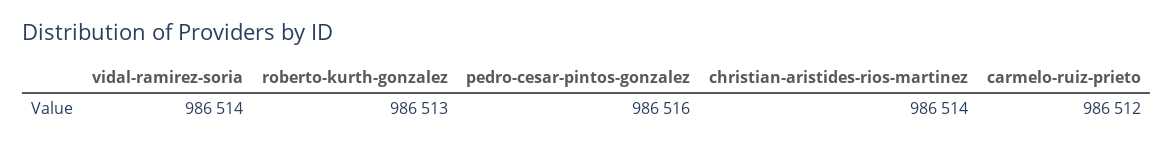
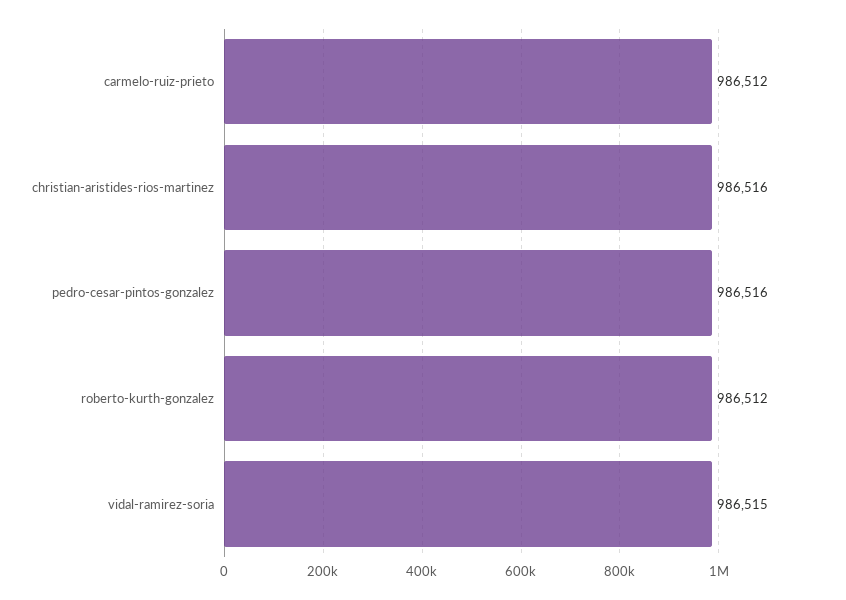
vidal-ramirez-soria: 986514 -> 986515
roberto-kurth-gonzalez: 986513 -> 986512
christian-aristides-rios-martinez: 986514 -> 986516

